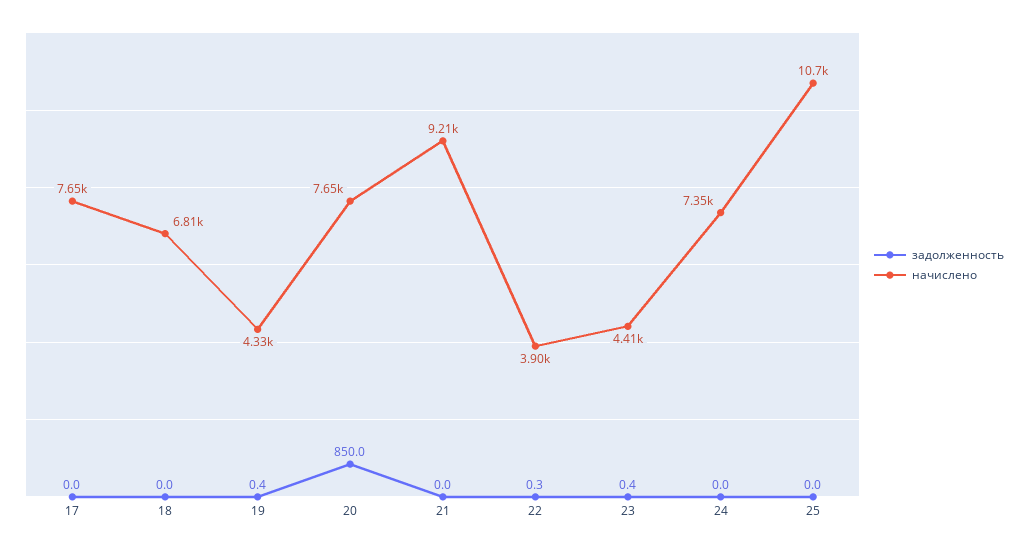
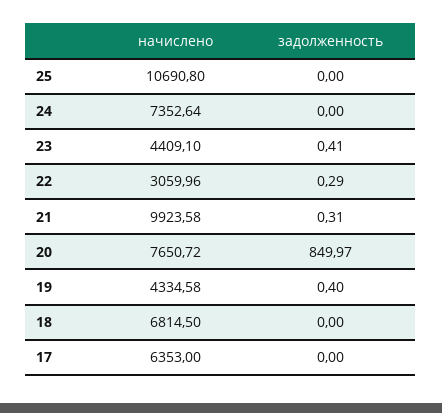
начислено, 17: 7650 -> 6353
задолженность, 21: 0 -> 0.31
начислено, 21: 9210 -> 9923.58
начислено, 22: 3900 -> 3059.96

